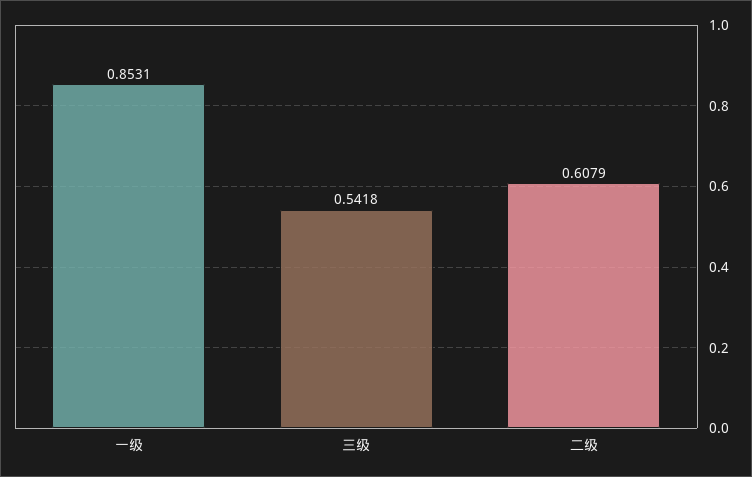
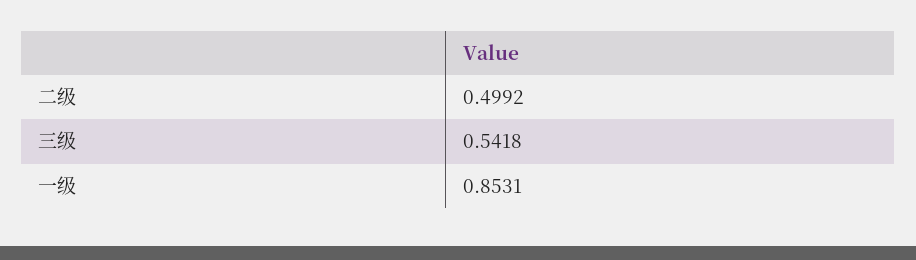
二级: 0.6079 -> 0.4992

